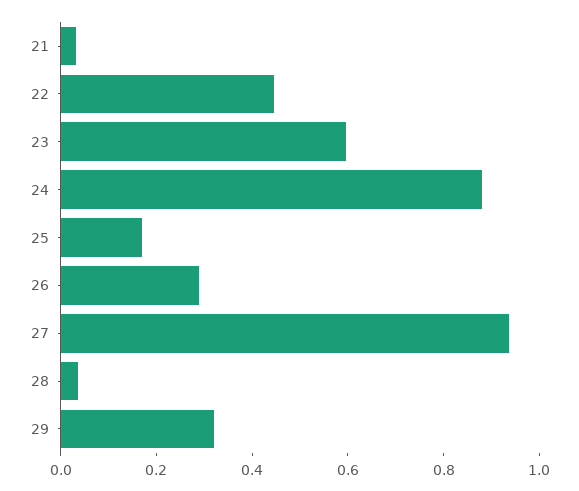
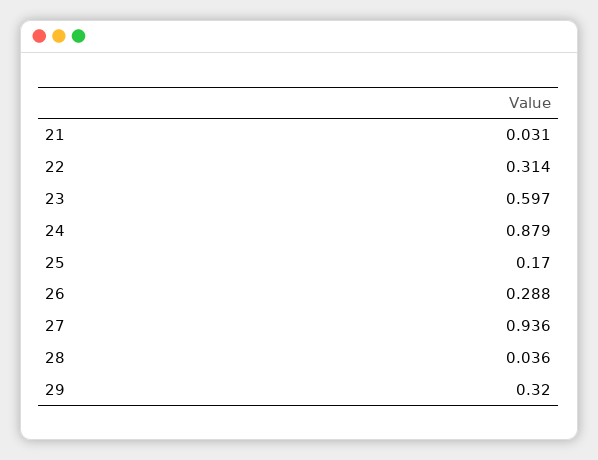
22: 0.45 -> 0.314

